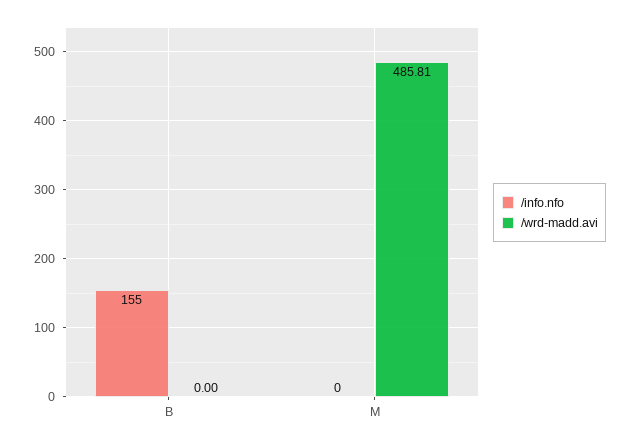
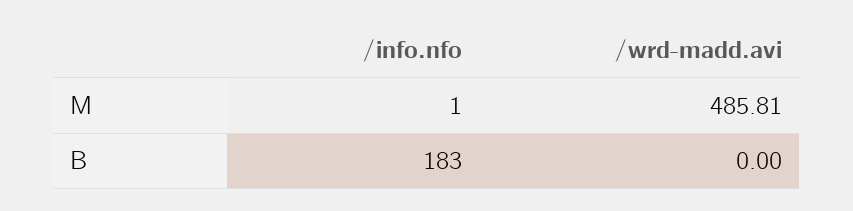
/info.nfo, B: 155 -> 183
/info.nfo, M: 0 -> 1

